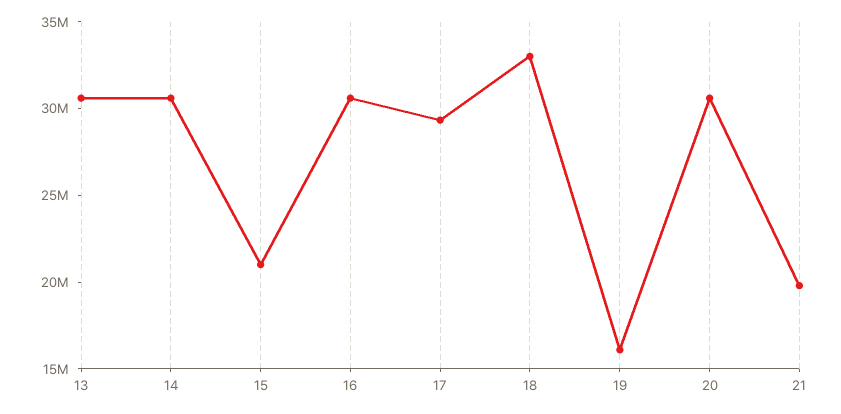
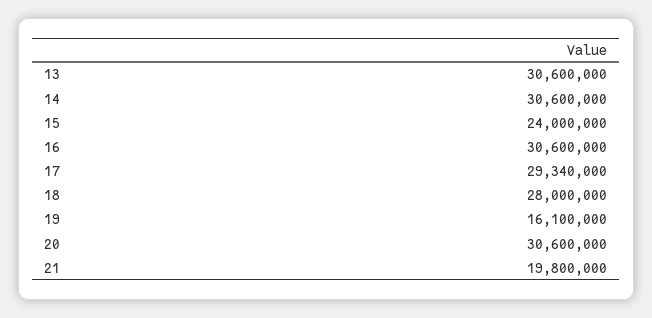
15: 21000000 -> 24000000
18: 33000000 -> 28000000

